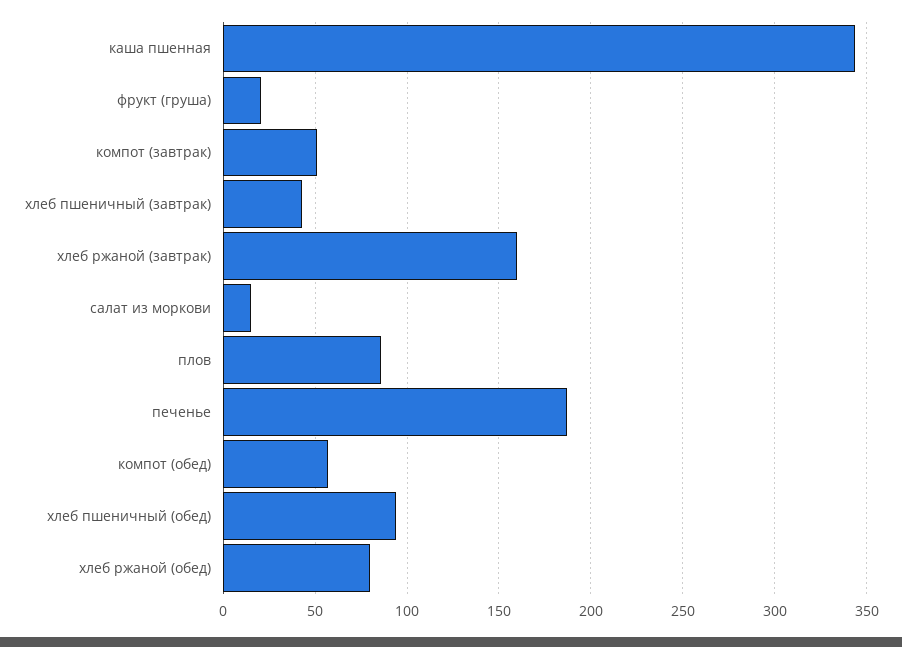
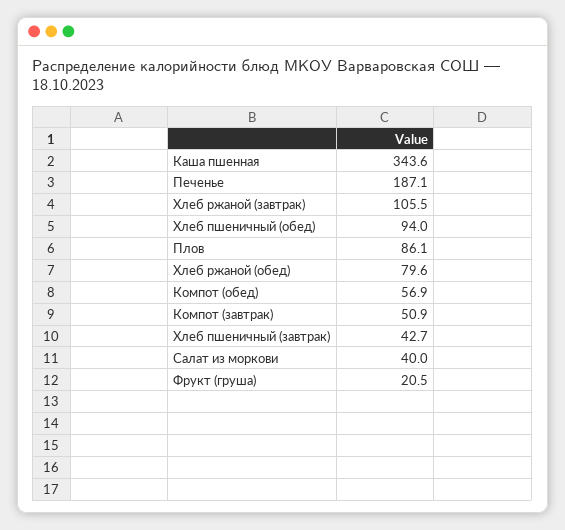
хлеб ржаной (завтрак): 160 -> 105.5
салат из моркови: 15 -> 40

